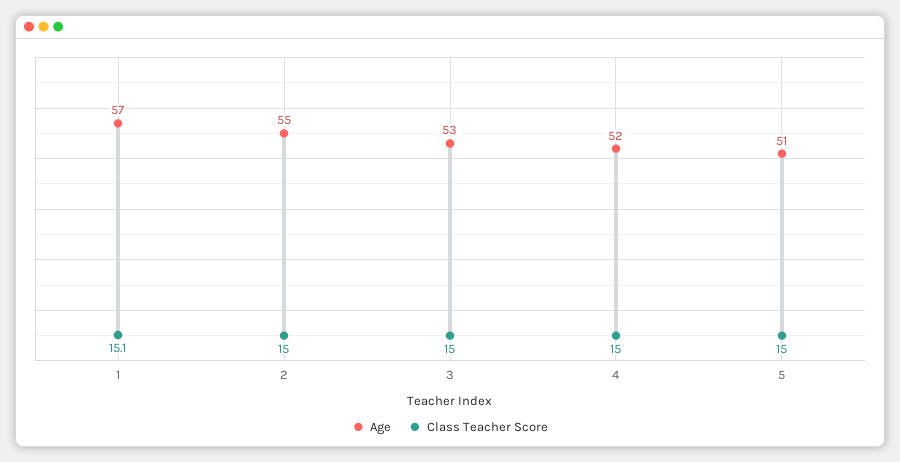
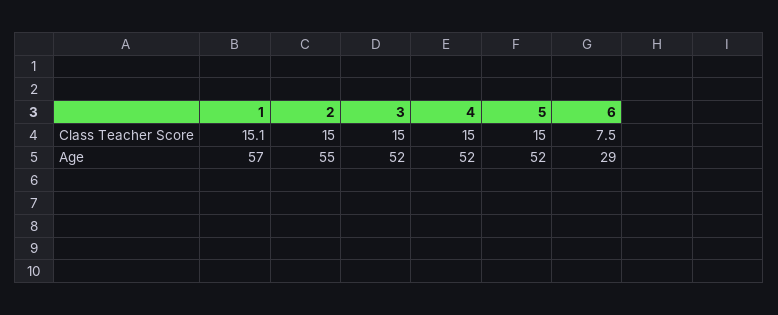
Age, 3: 53 -> 52
Age, 5: 51 -> 52
Class Teacher Score, 6: none -> 7.5
Age, 6: none -> 29

